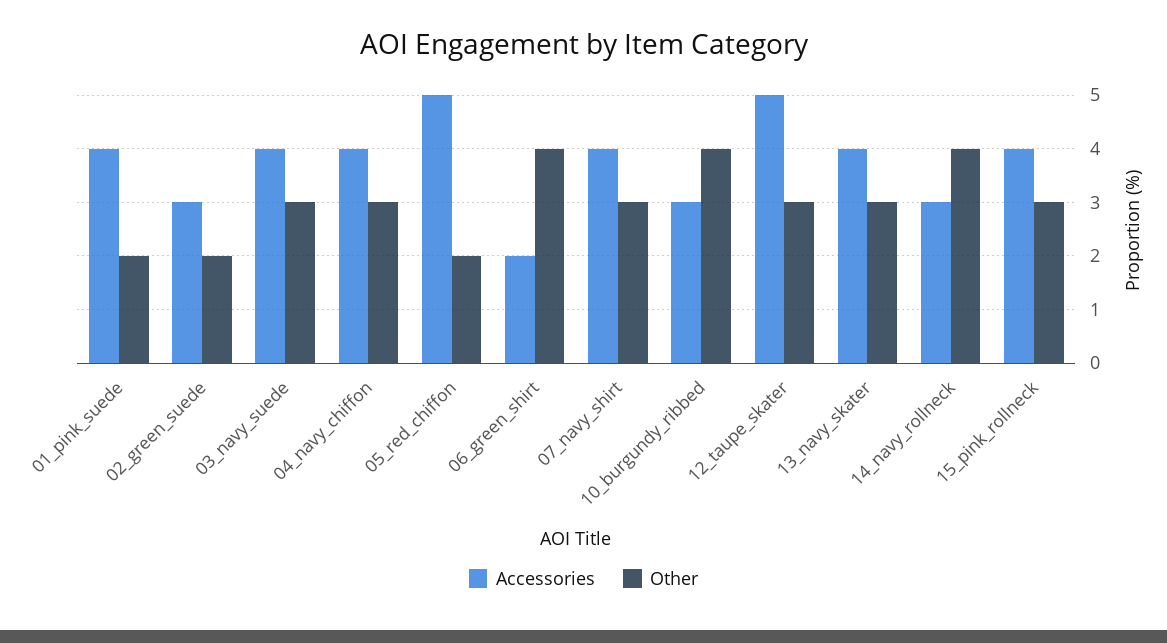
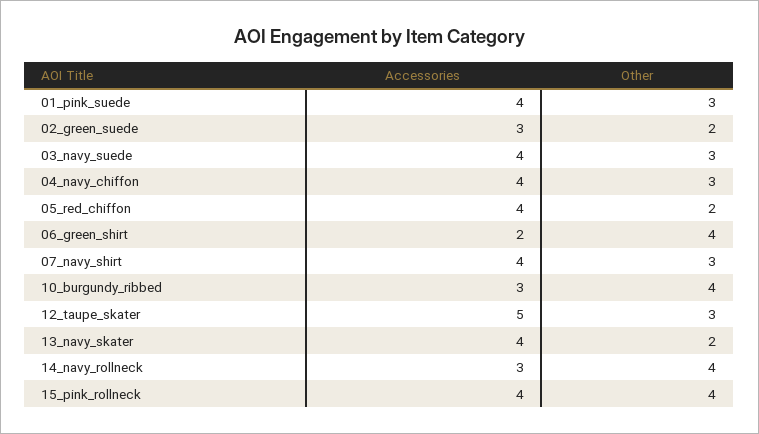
Other, 01_pink_suede: 2 -> 3
Accessories, 05_red_chiffon: 5 -> 4
Other, 13_navy_skater: 3 -> 2
Other, 15_pink_rollneck: 3 -> 4

